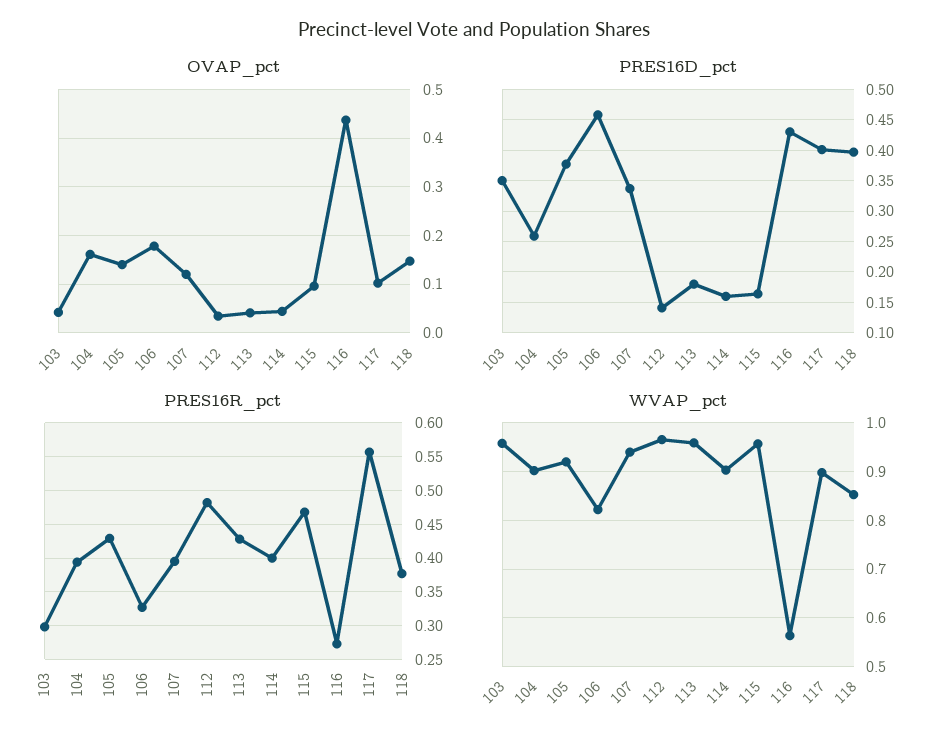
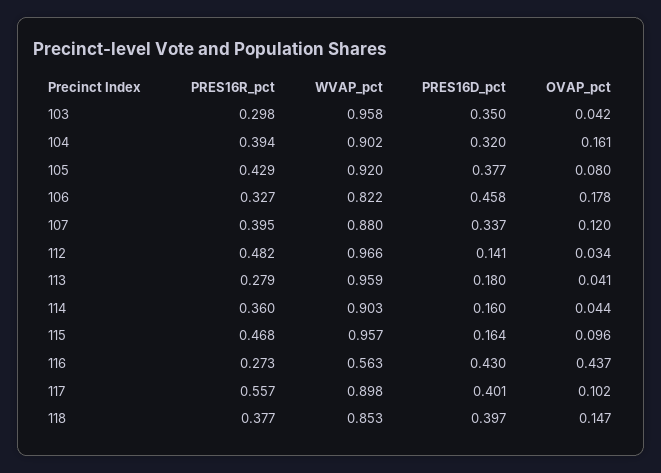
OVAP_pct, 105: 0.14 -> 0.08
PRES16D_pct, 104: 0.26 -> 0.32
PRES16R_pct, 113: 0.43 -> 0.279
PRES16R_pct, 114: 0.4 -> 0.36
WVAP_pct, 107: 0.94 -> 0.88

